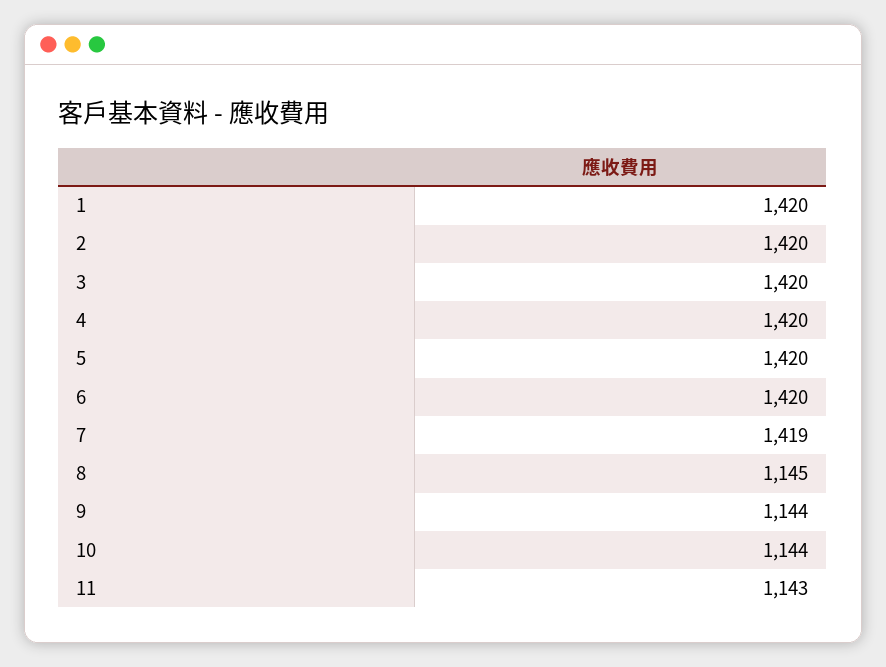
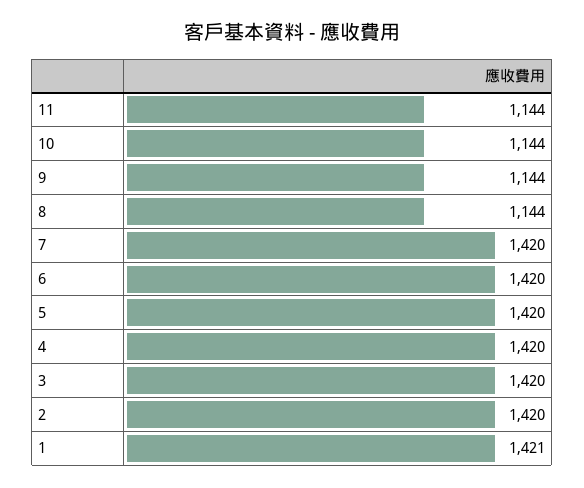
1: 1420 -> 1421
7: 1419 -> 1420
8: 1145 -> 1144
11: 1143 -> 1144

